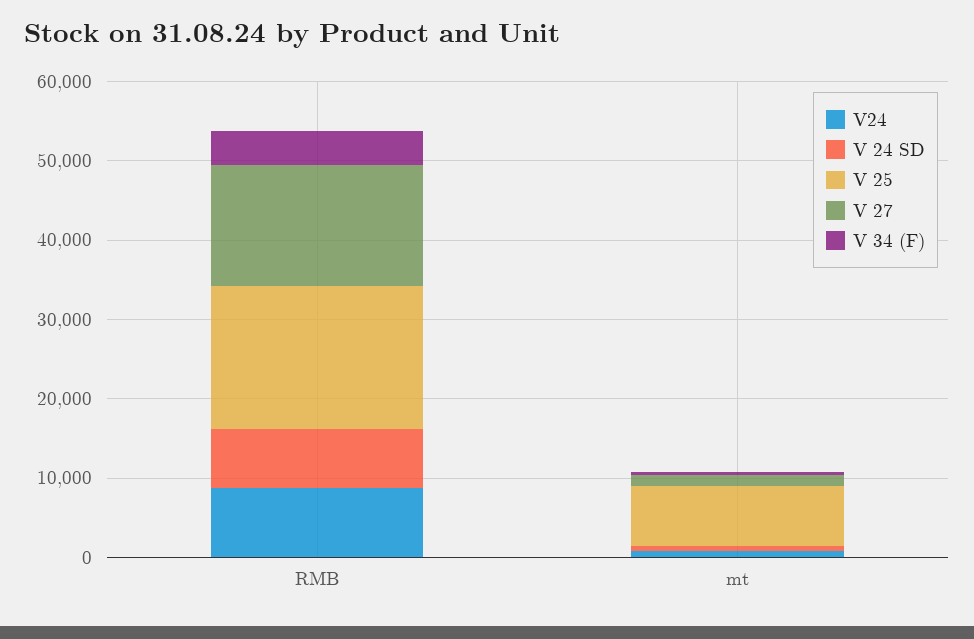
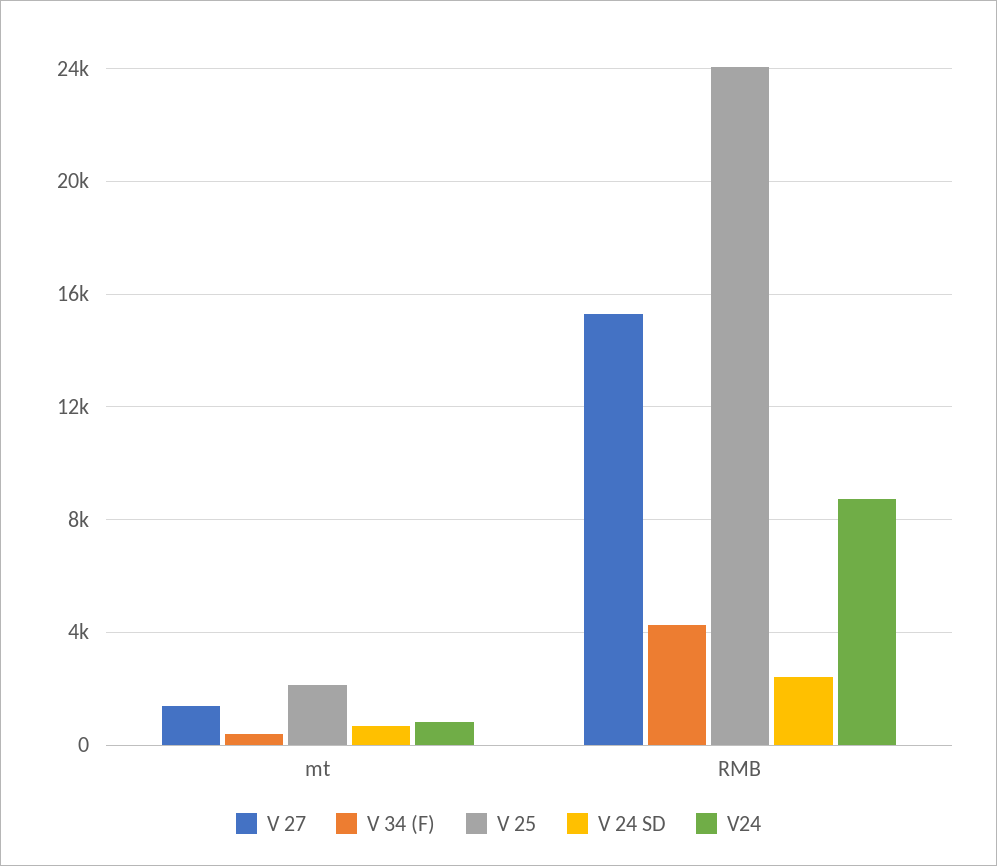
V 24 SD, RMB: 8000 -> 2500
V 25, RMB: 18000 -> 24000
V 25, mt: 8000 -> 2000

